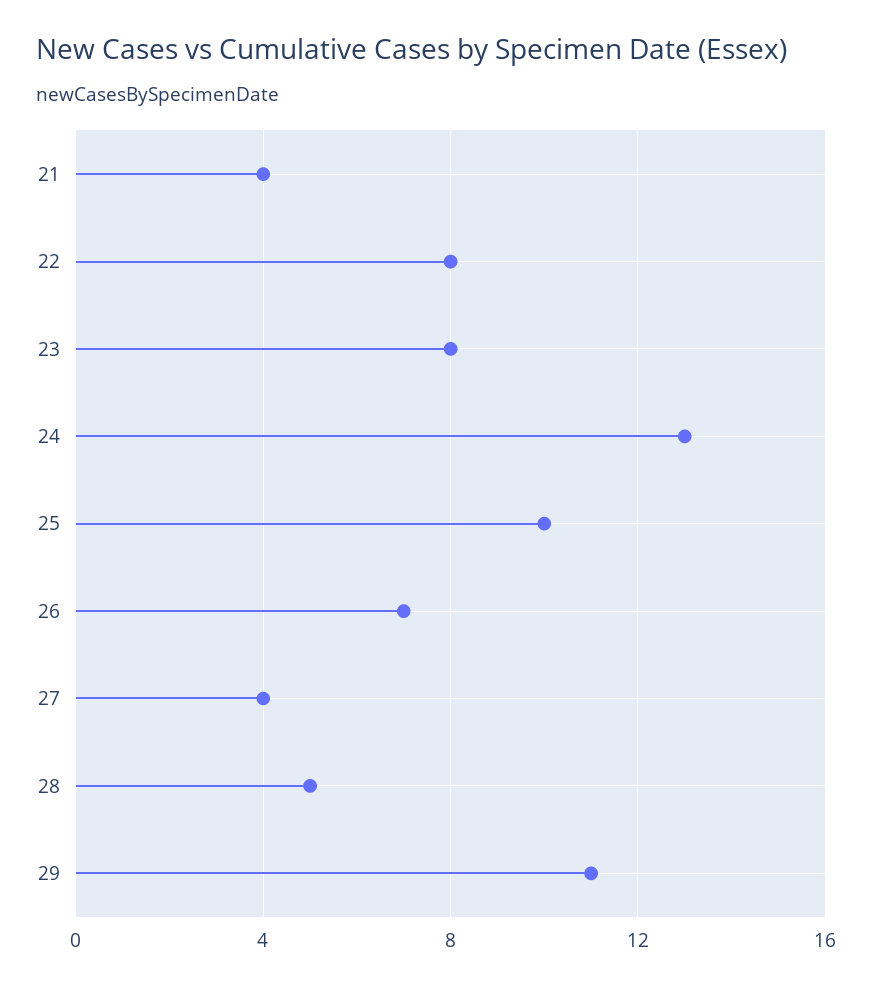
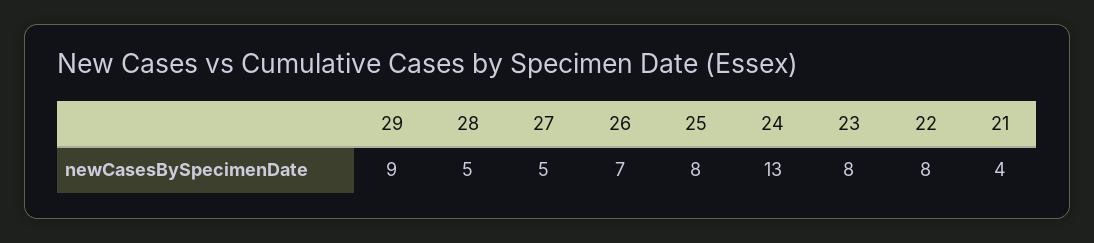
25: 10 -> 8
27: 4 -> 5
29: 11 -> 9

